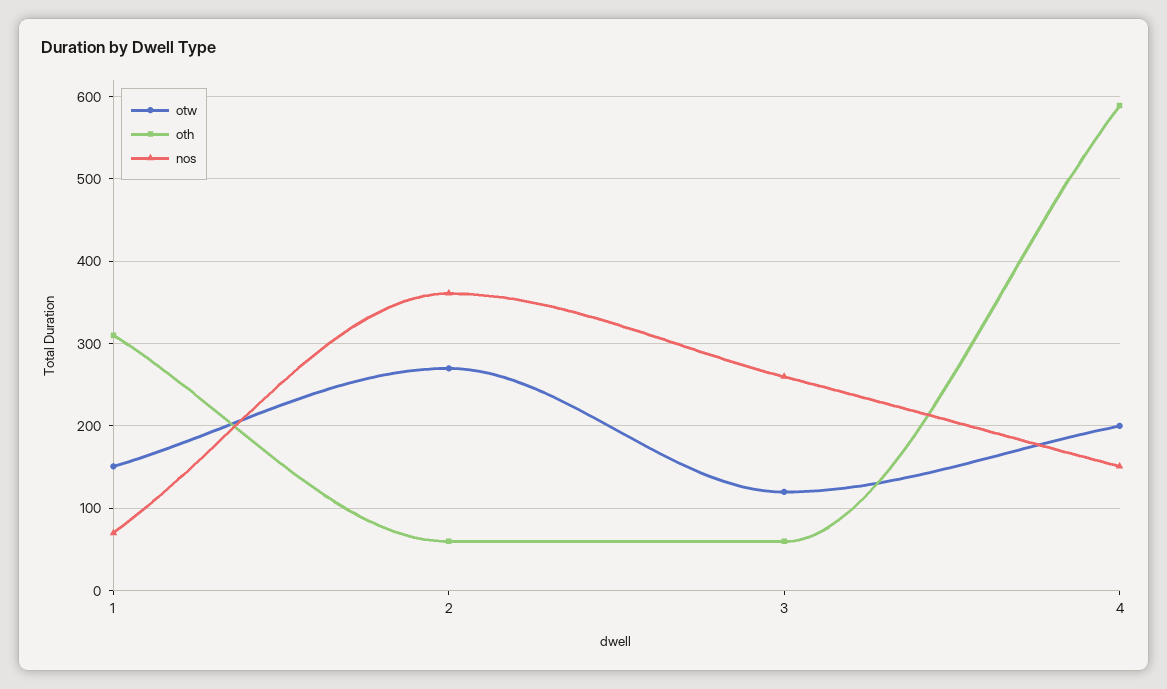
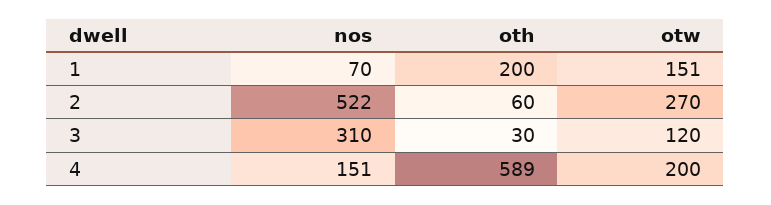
oth, 1: 310 -> 200
nos, 2: 360 -> 522
oth, 3: 60 -> 30
nos, 3: 260 -> 310

